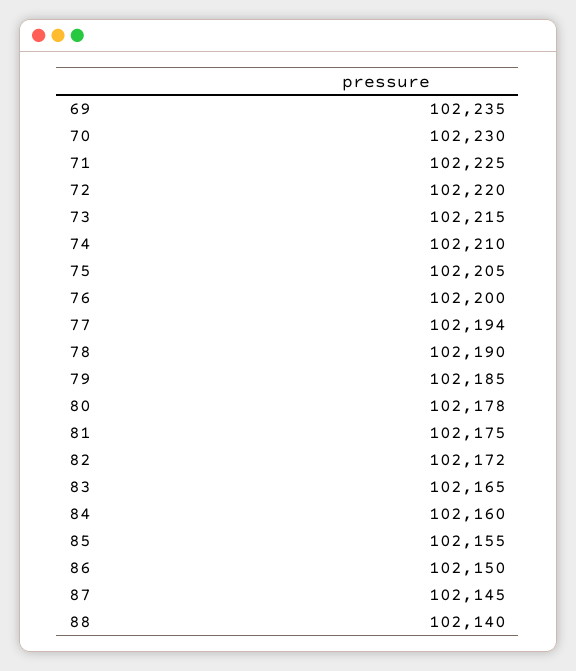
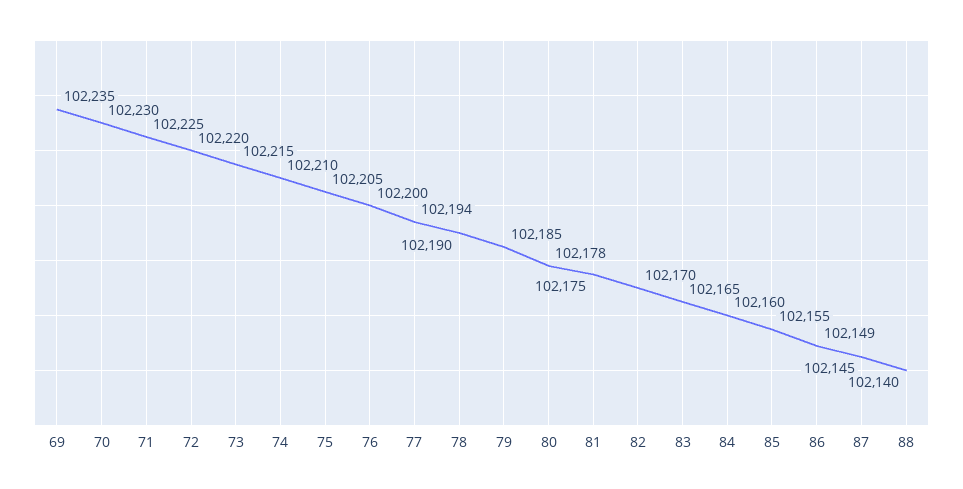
82: 102172 -> 102170
86: 102150 -> 102149

